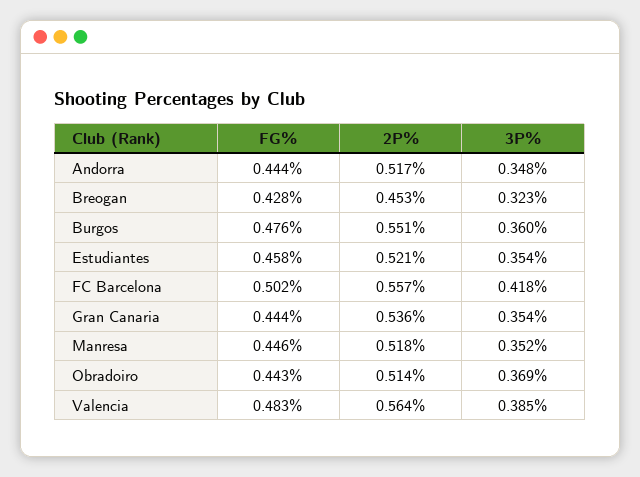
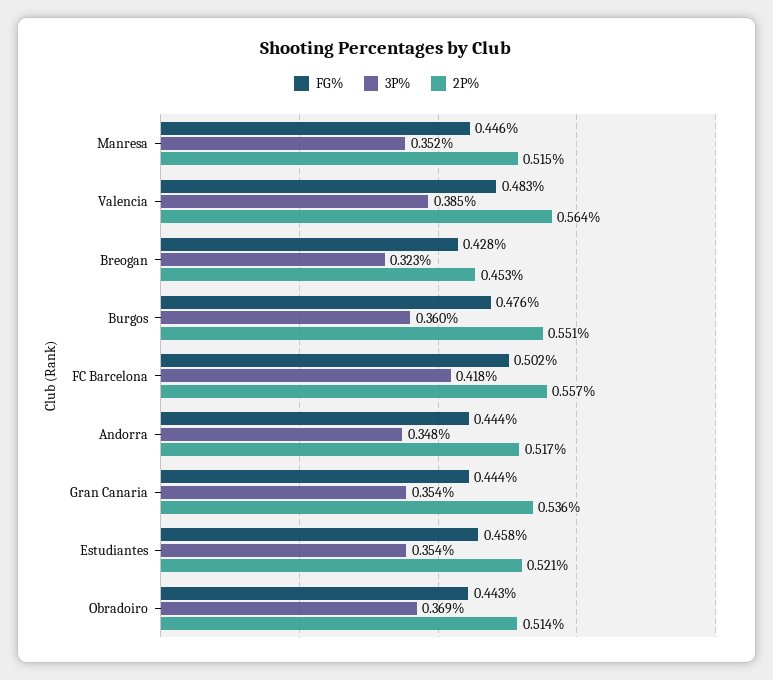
2P%, Manresa: 0.518 -> 0.515

